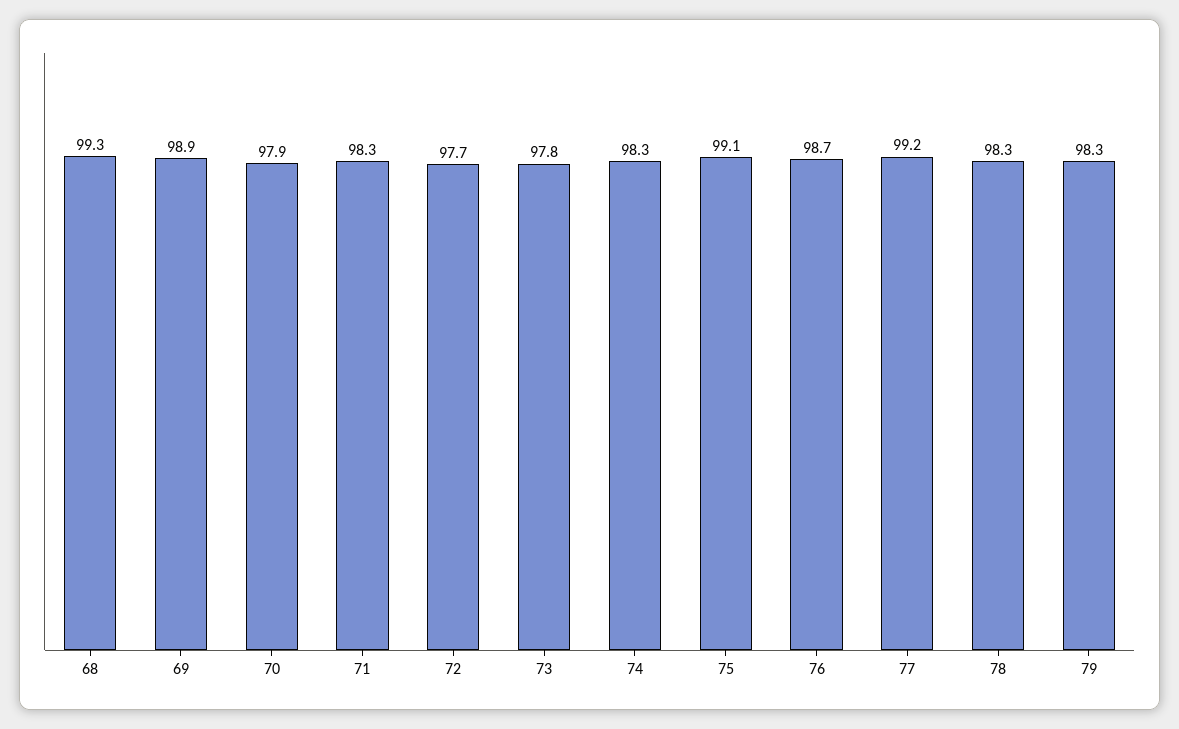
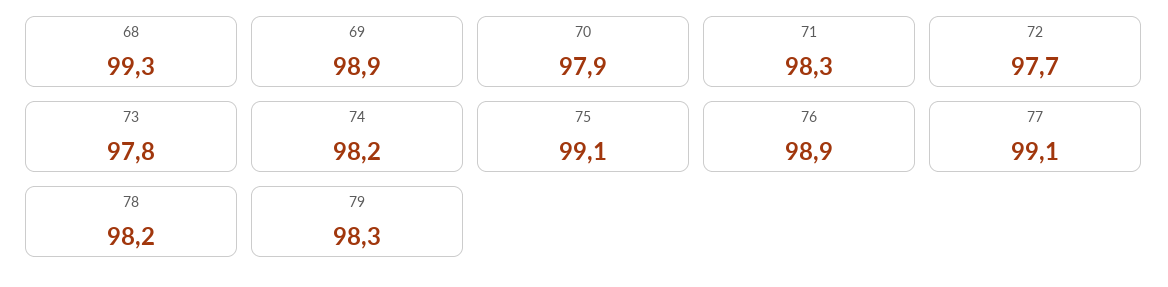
74: 98.3 -> 98.2
76: 98.7 -> 98.9
77: 99.2 -> 99.1
78: 98.3 -> 98.2

